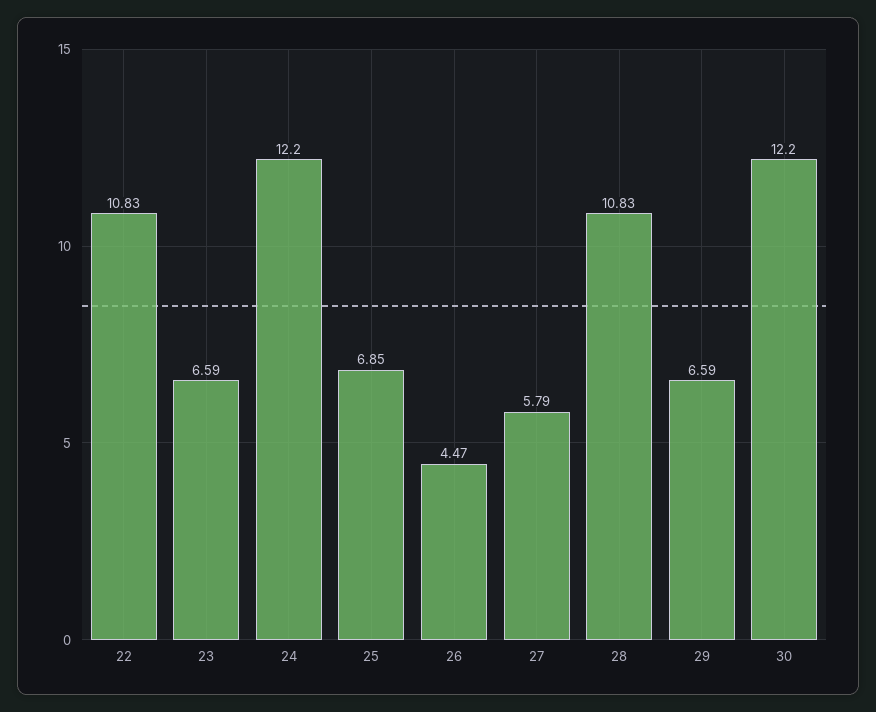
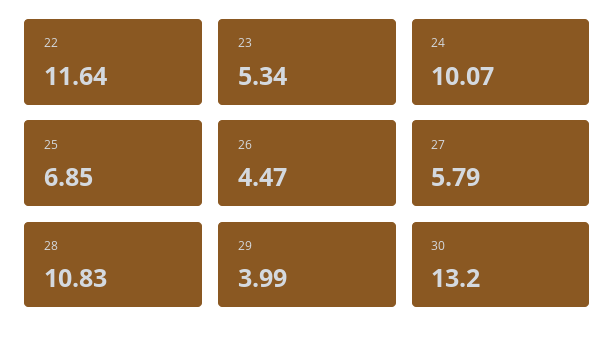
22: 10.83 -> 11.64
23: 6.59 -> 5.34
24: 12.2 -> 10.07
29: 6.59 -> 3.99
30: 12.2 -> 13.2

